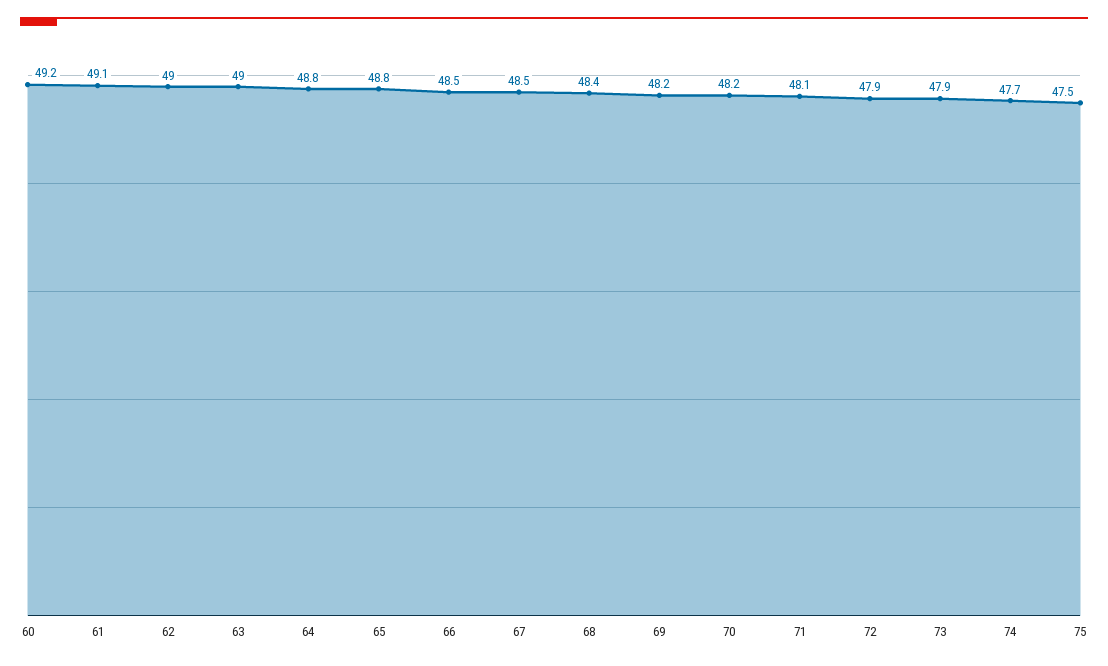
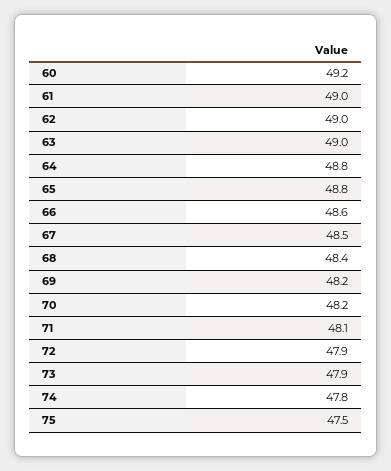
61: 49.1 -> 49
66: 48.5 -> 48.6
74: 47.7 -> 47.8

